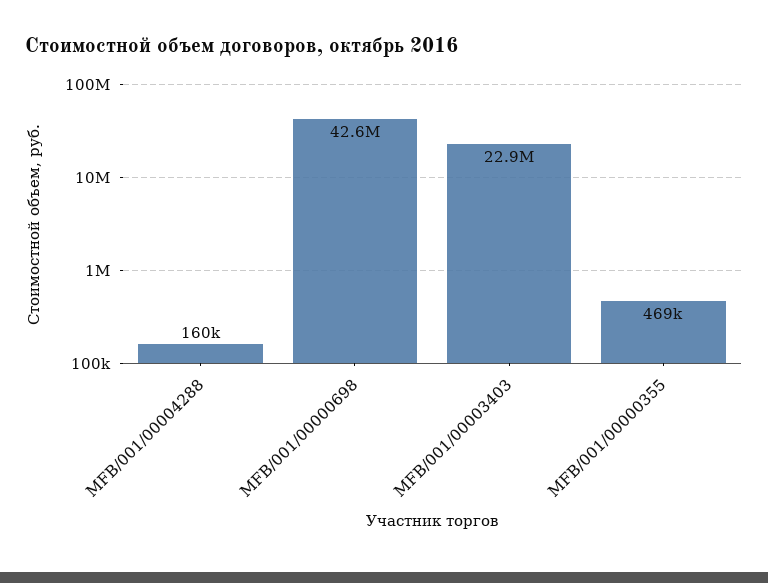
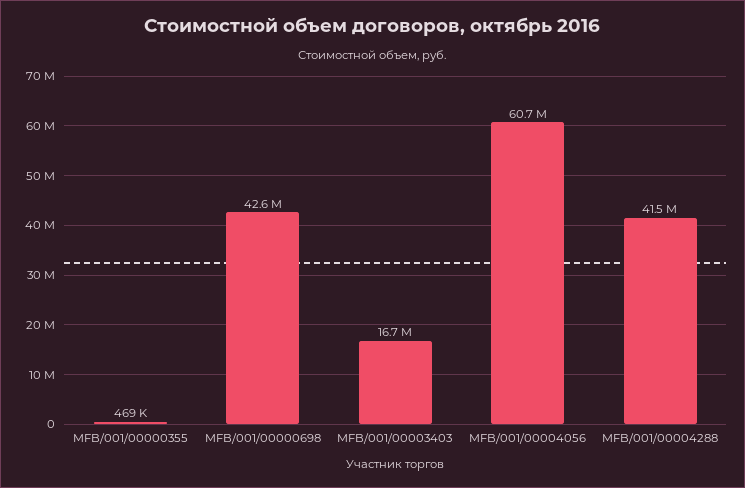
MFB/001/00004288: 160000 -> 41500000
MFB/001/00003403: 22900000 -> 16700000
MFB/001/00004056: none -> 60700000

